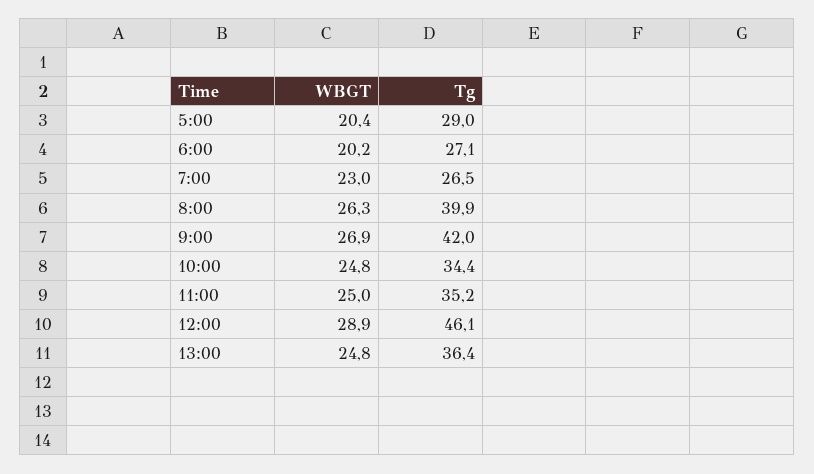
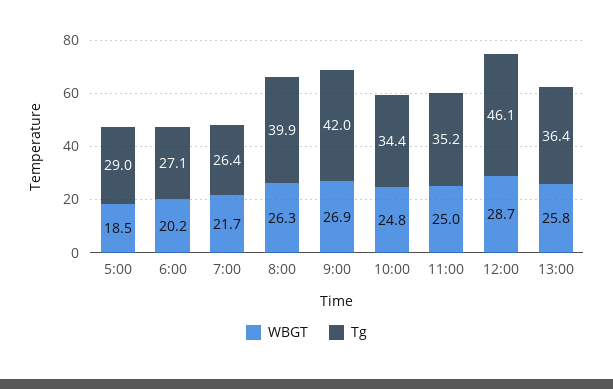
WBGT, 5:00: 20.4 -> 18.5
WBGT, 7:00: 23 -> 21.7
Tg, 7:00: 26.5 -> 26.4
WBGT, 12:00: 28.9 -> 28.7
WBGT, 13:00: 24.8 -> 25.8

